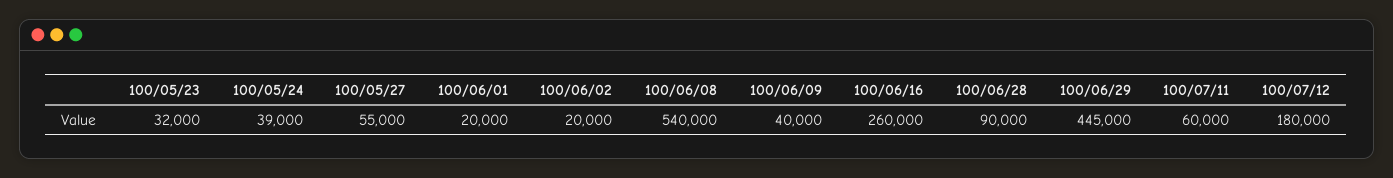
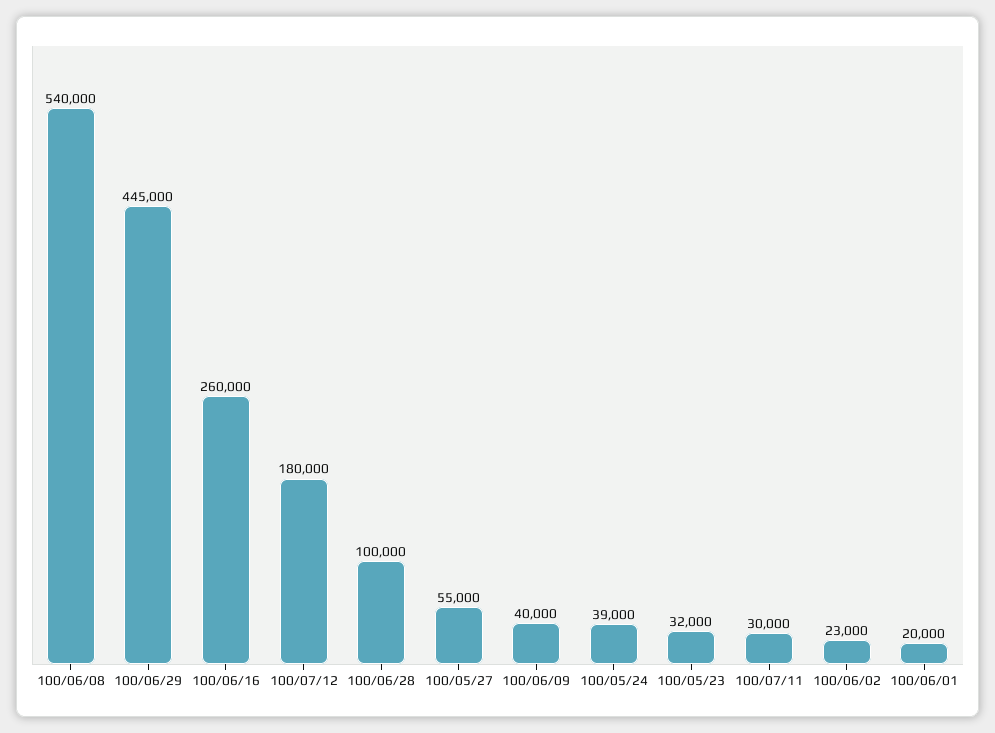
100/06/02: 20000 -> 23000
100/06/28: 90000 -> 100000
100/07/11: 60000 -> 30000

